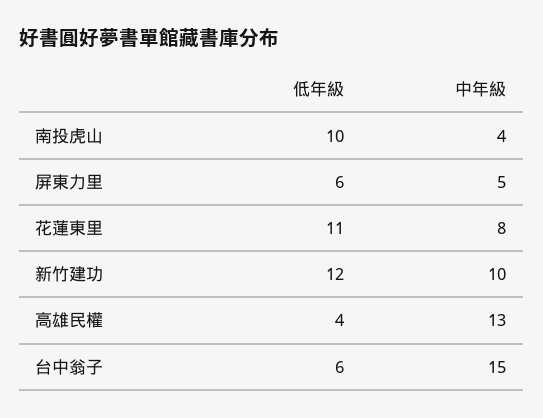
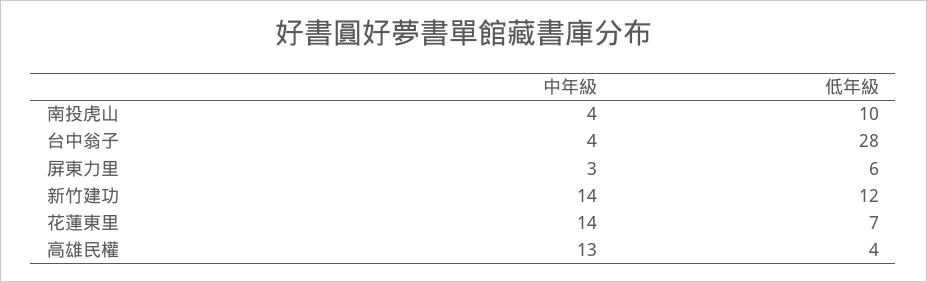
中年級, 屏東力里: 5 -> 3
低年級, 花蓮東里: 11 -> 7
中年級, 花蓮東里: 8 -> 14
中年級, 新竹建功: 10 -> 14
低年級, 台中翁子: 6 -> 28
中年級, 台中翁子: 15 -> 4

